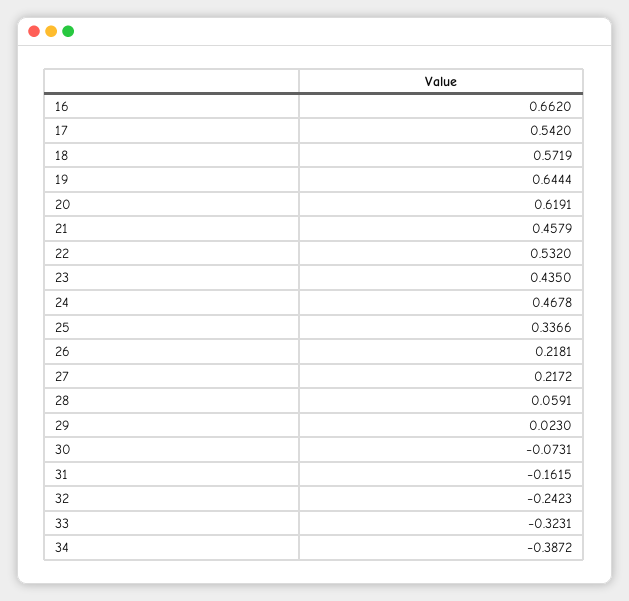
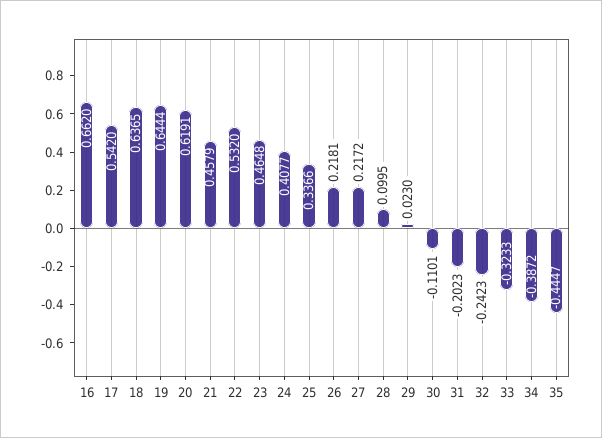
18: 0.5719 -> 0.6365
23: 0.435 -> 0.4648
24: 0.4678 -> 0.4077
28: 0.0591 -> 0.0995
30: -0.0731 -> -0.1101
31: -0.1615 -> -0.2023
33: -0.3231 -> -0.3233
35: none -> -0.4447

